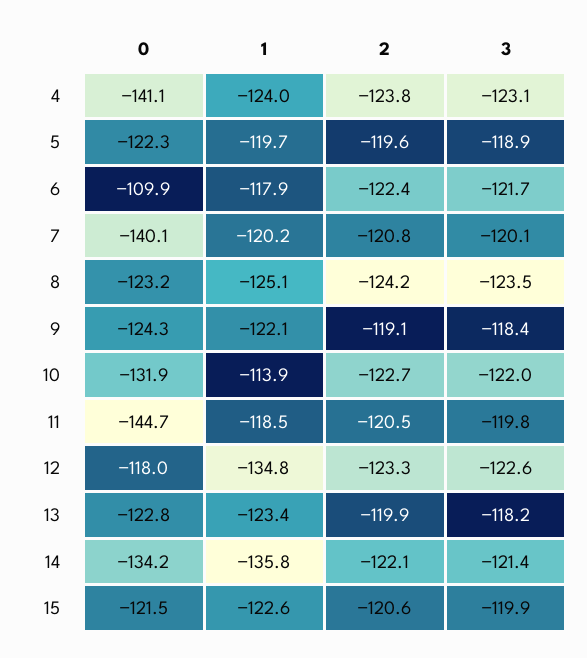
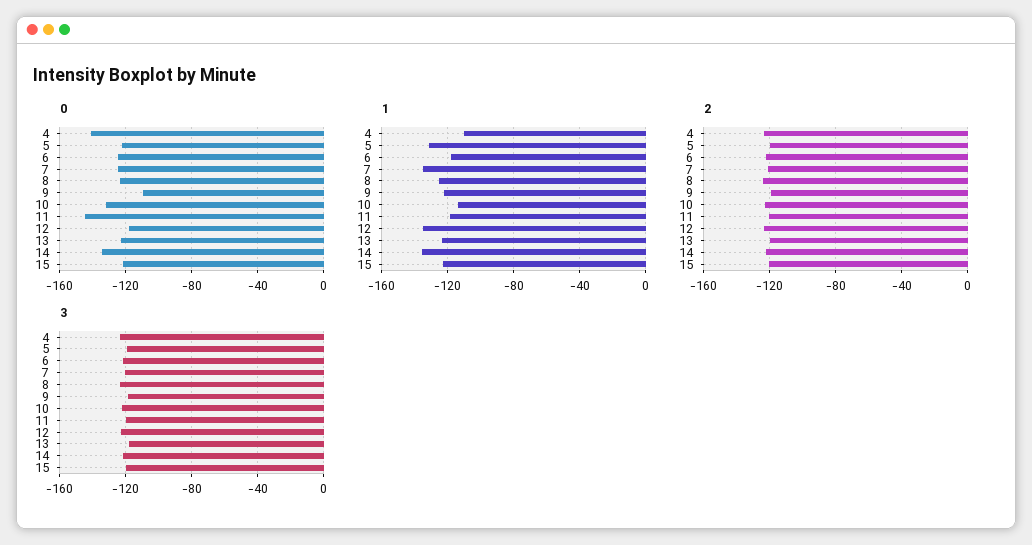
1, 4: -124 -> -110
1, 5: -119.7 -> -130
0, 6: -109.9 -> -125
0, 7: -140.1 -> -125
1, 7: -120.2 -> -135
0, 9: -124.3 -> -110

